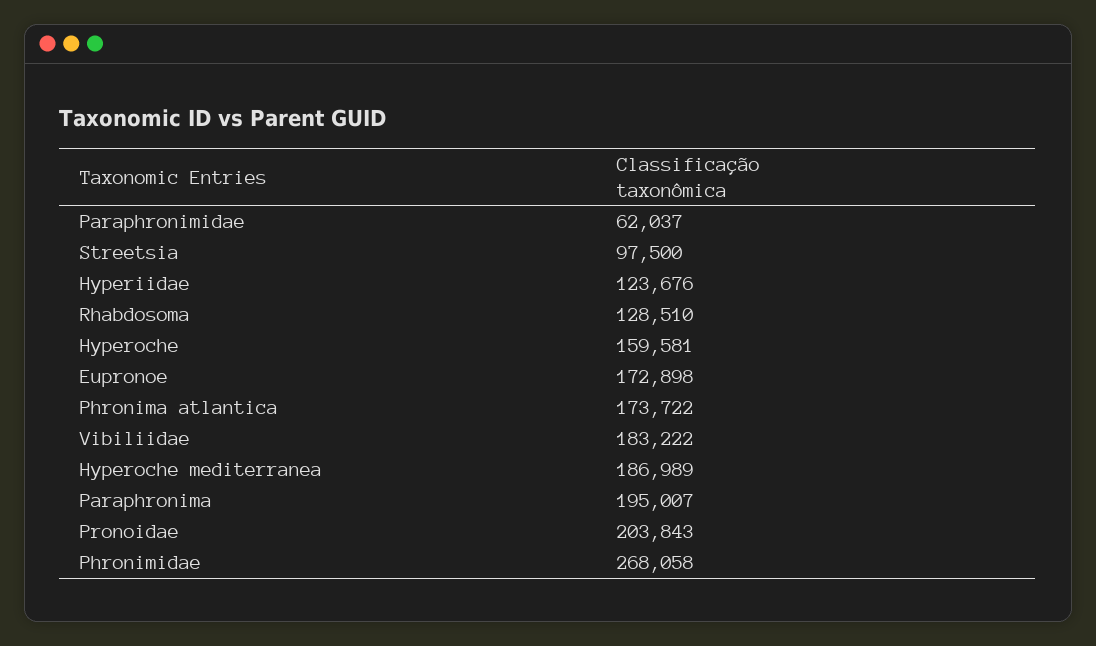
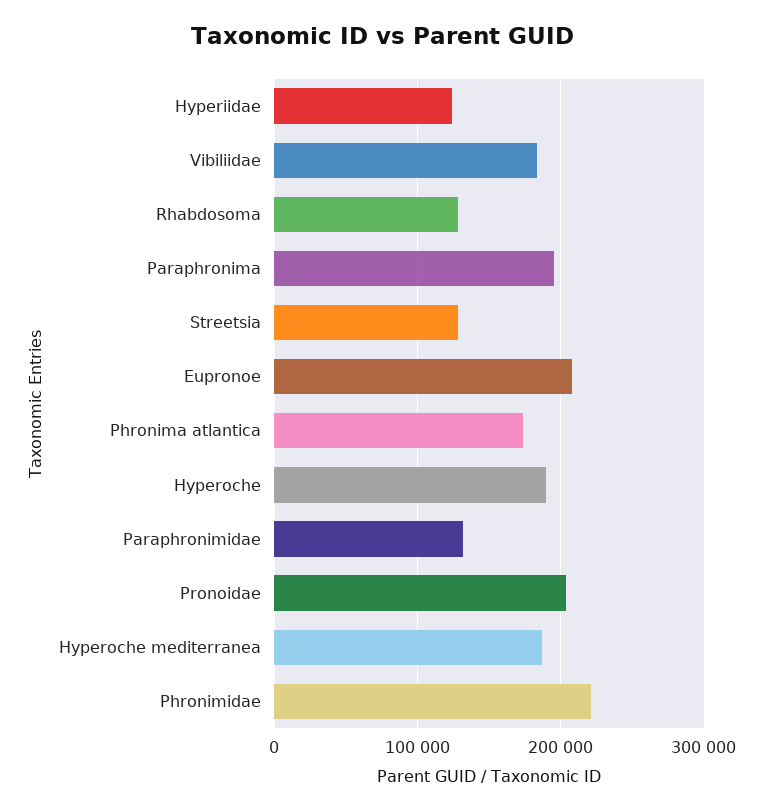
Paraphronimidae: 62037 -> 130000
Streetsia: 97500 -> 130000
Hyperoche: 159581 -> 190000
Eupronoe: 172898 -> 210000
Phronimidae: 268058 -> 220000

